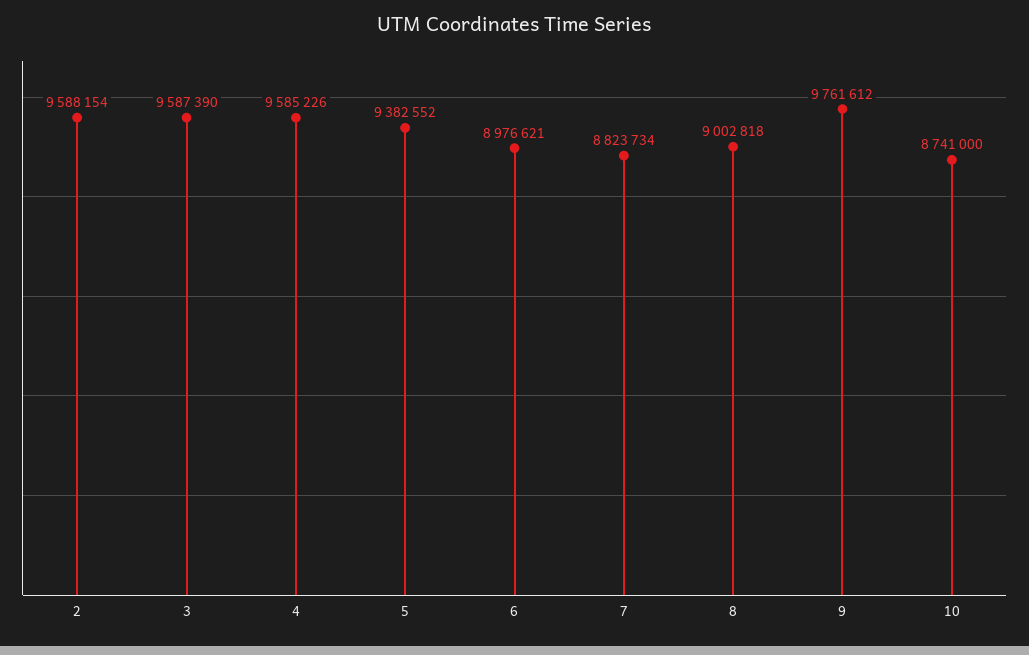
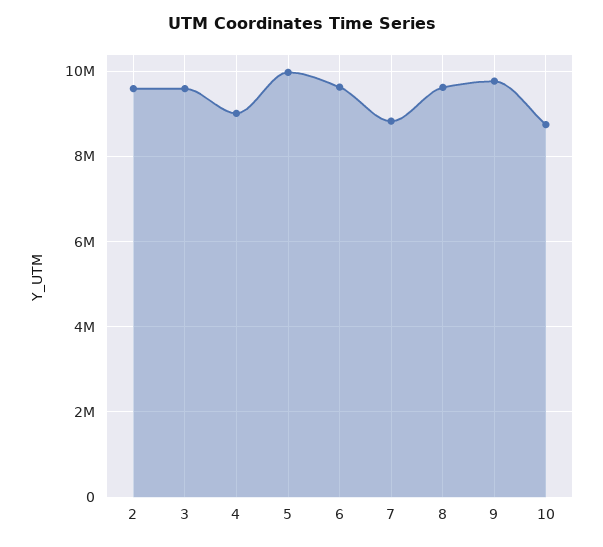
4: 9585226 -> 9000000
5: 9382552 -> 10000000
6: 8976621 -> 9600000
8: 9002818 -> 9600000

